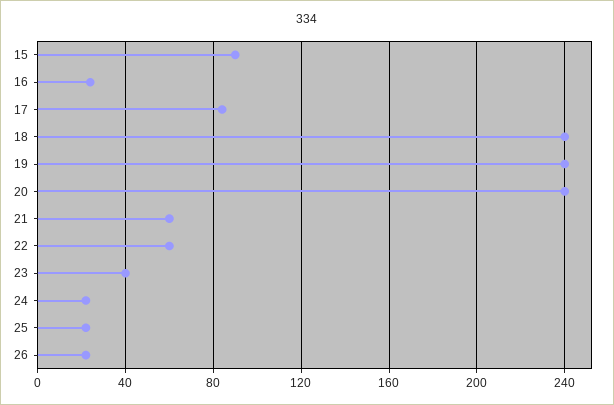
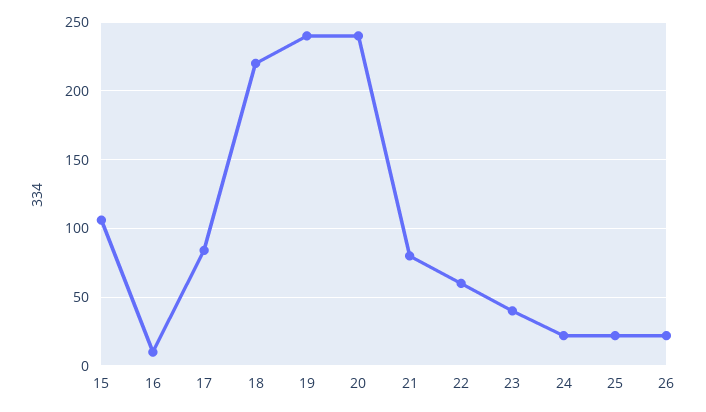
15: 90 -> 105
16: 25 -> 10
18: 240 -> 220
21: 60 -> 80

